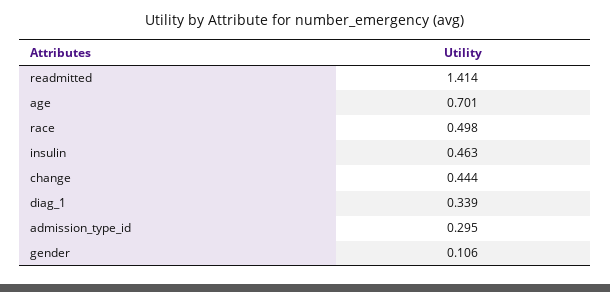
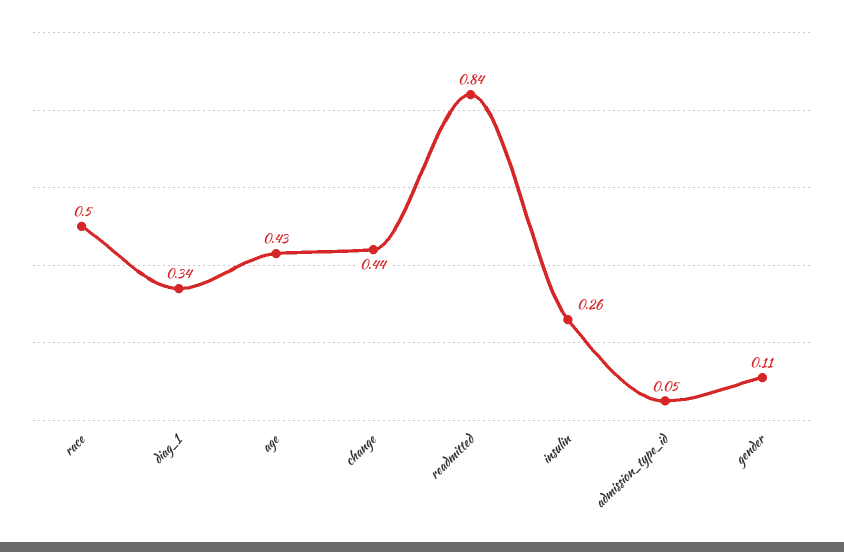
readmitted: 1.414 -> 0.84
age: 0.701 -> 0.43
insulin: 0.463 -> 0.26
admission_type_id: 0.295 -> 0.05

